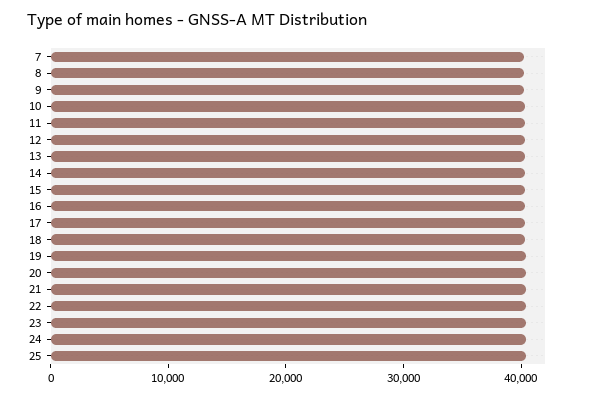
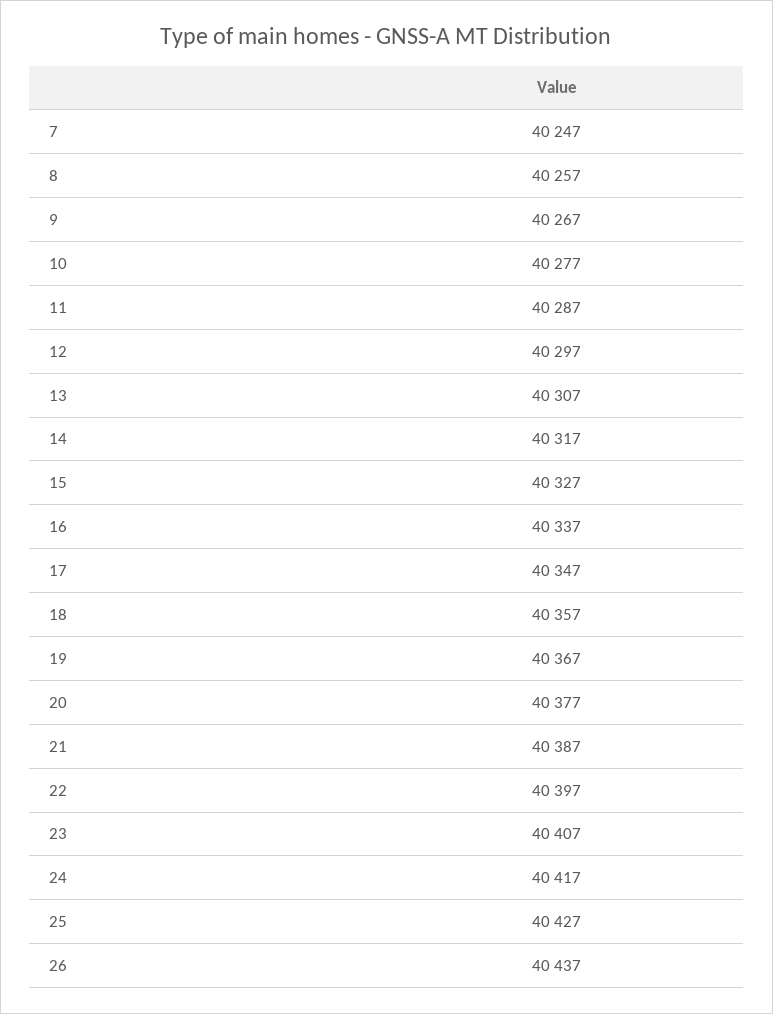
26: none -> 40437

